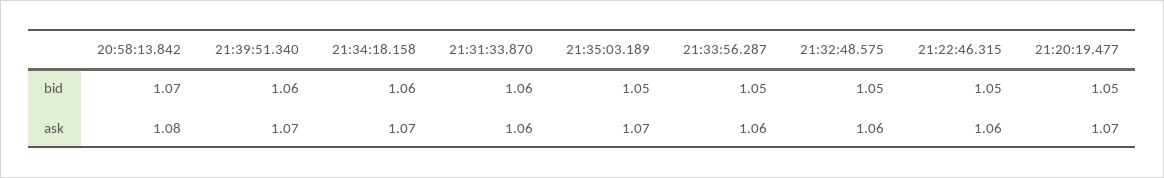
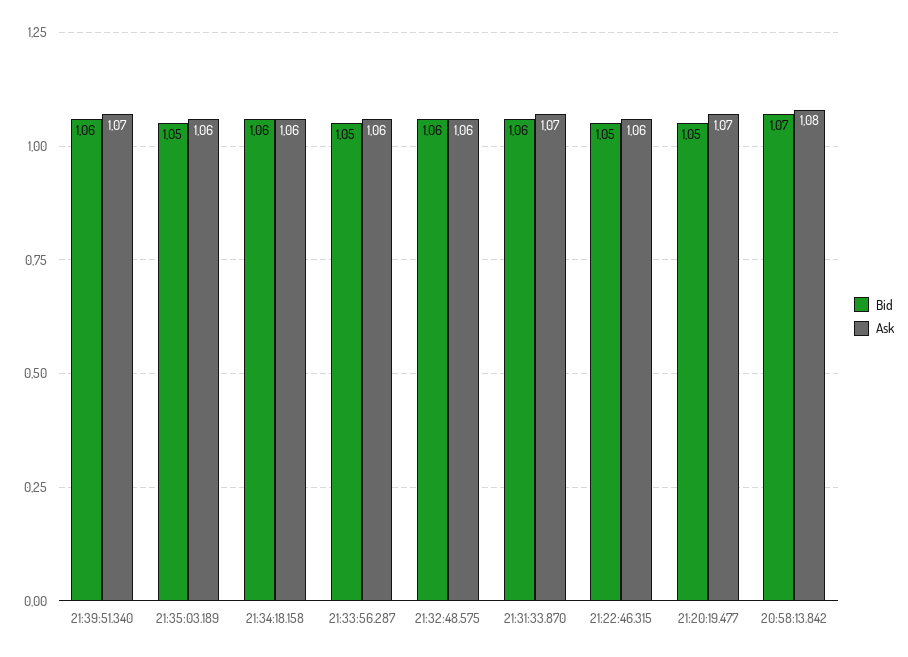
bid, 21:32:48.575: 1.05 -> 1.06
ask, 21:34:18.158: 1.07 -> 1.06
ask, 21:31:33.870: 1.06 -> 1.07
ask, 21:35:03.189: 1.07 -> 1.06

